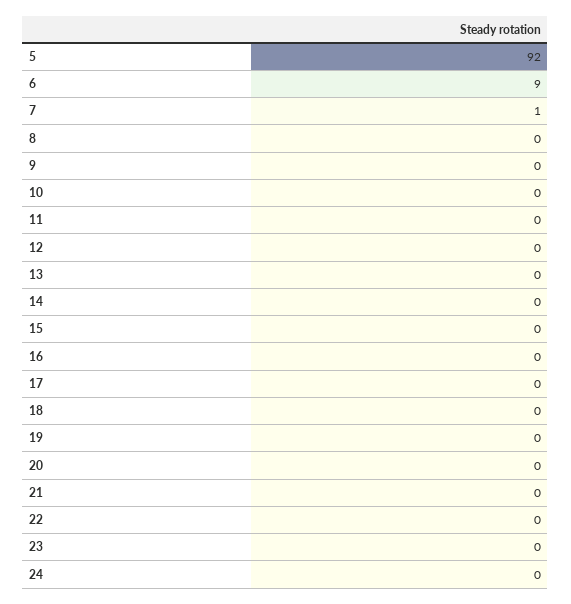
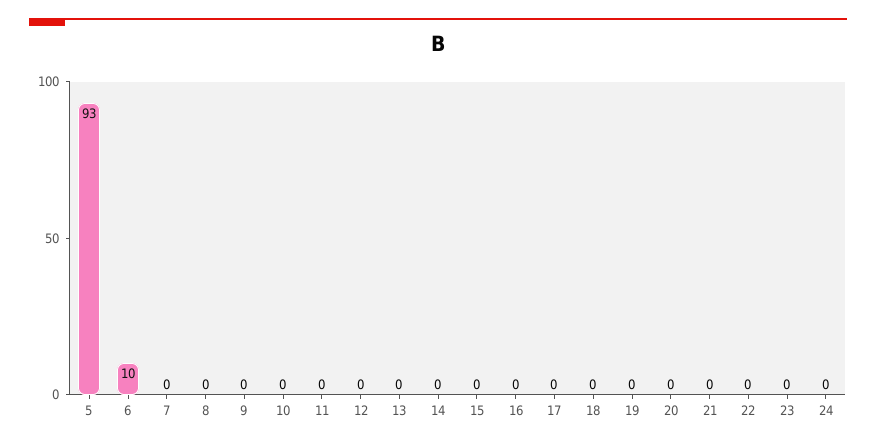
5: 92 -> 93
6: 9 -> 10
7: 1 -> 0

